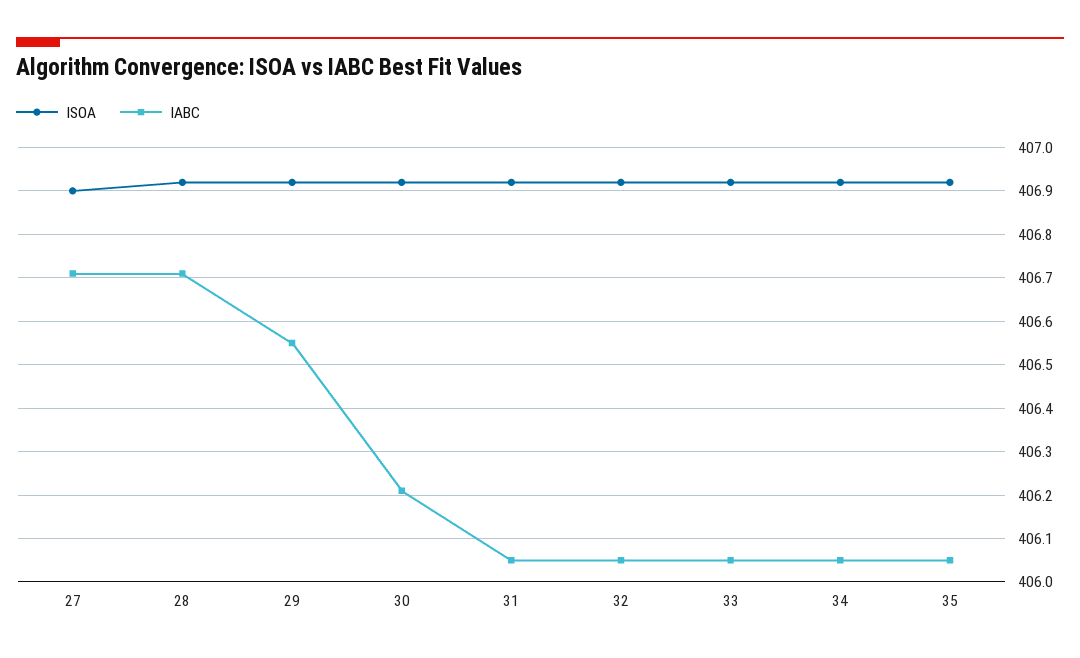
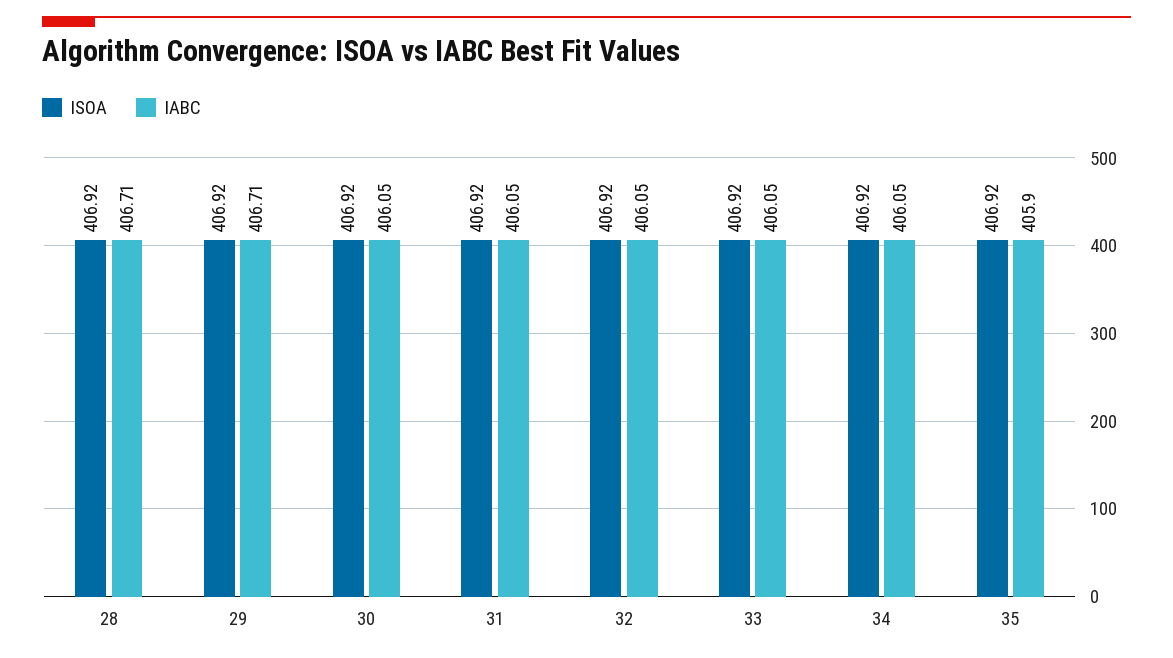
ISOA, 27: 406.9 -> none
IABC, 27: 406.7 -> none
IABC, 29: 406.55 -> 406.71
IABC, 30: 406.2 -> 406.05
IABC, 35: 406.05 -> 405.9

